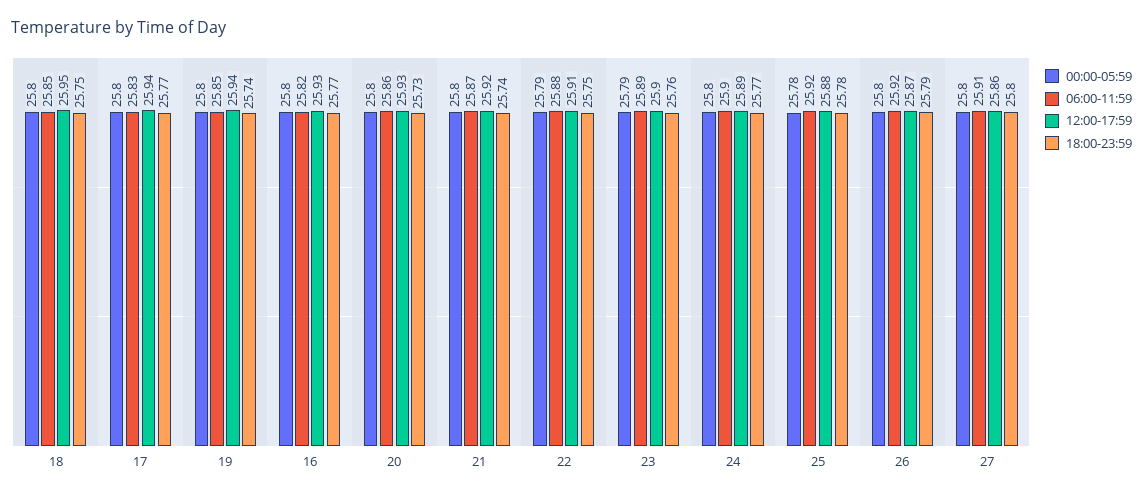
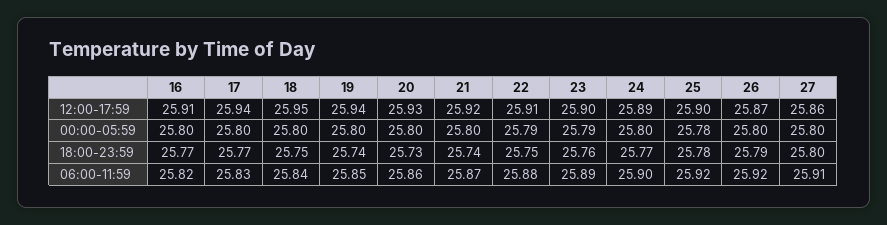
06:00-11:59, 18: 25.85 -> 25.84
12:00-17:59, 16: 25.93 -> 25.91
12:00-17:59, 25: 25.88 -> 25.9

